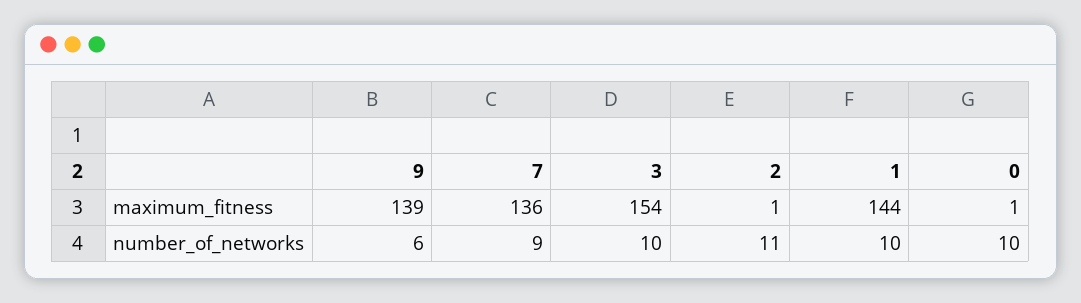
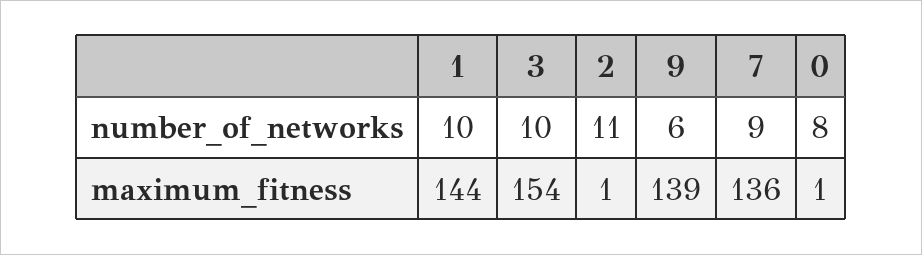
0, number_of_networks: 10 -> 8

